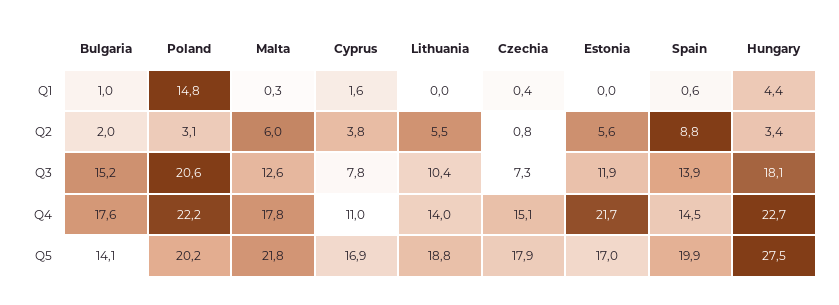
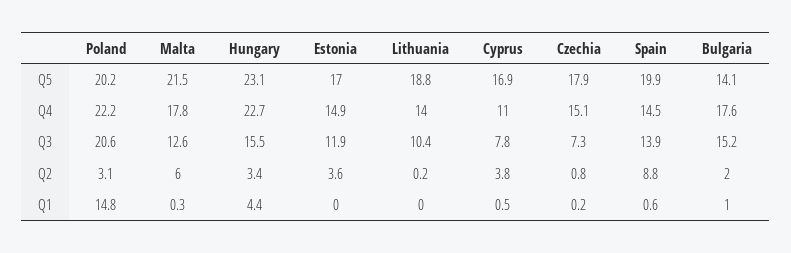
Cyprus, Q1: 1.6 -> 0.5
Czechia, Q1: 0.4 -> 0.2
Lithuania, Q2: 5.5 -> 0.2
Estonia, Q2: 5.6 -> 3.6
Hungary, Q3: 18.1 -> 15.5
Estonia, Q4: 21.7 -> 14.9
Malta, Q5: 21.8 -> 21.5
Hungary, Q5: 27.5 -> 23.1

